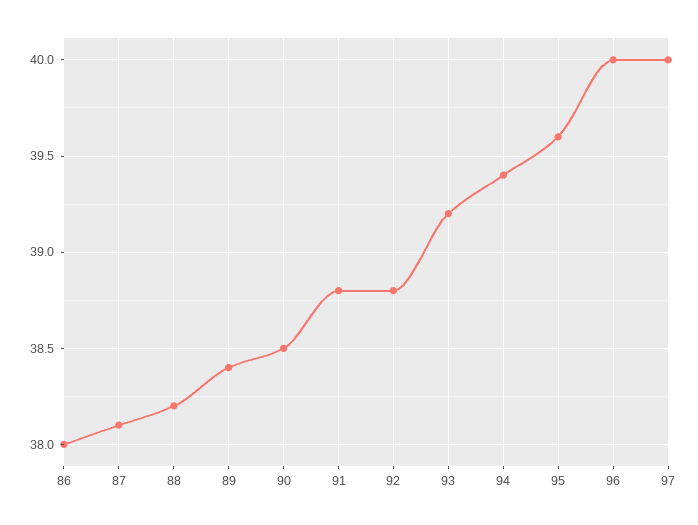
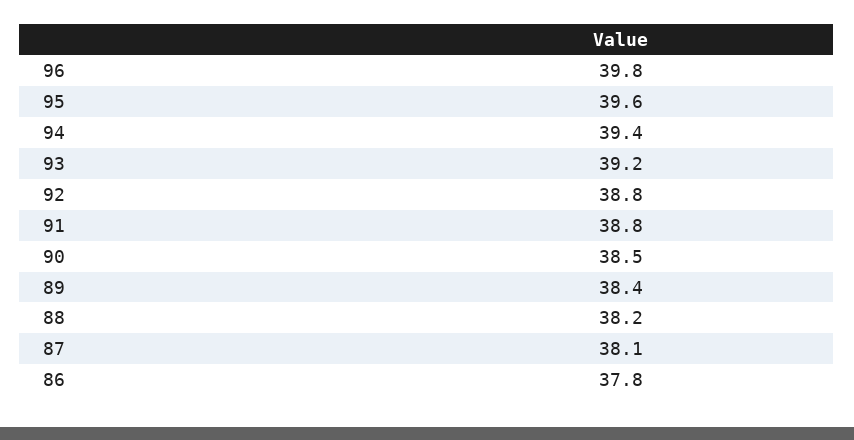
86: 38 -> 37.8
96: 40 -> 39.8
97: 40 -> none

